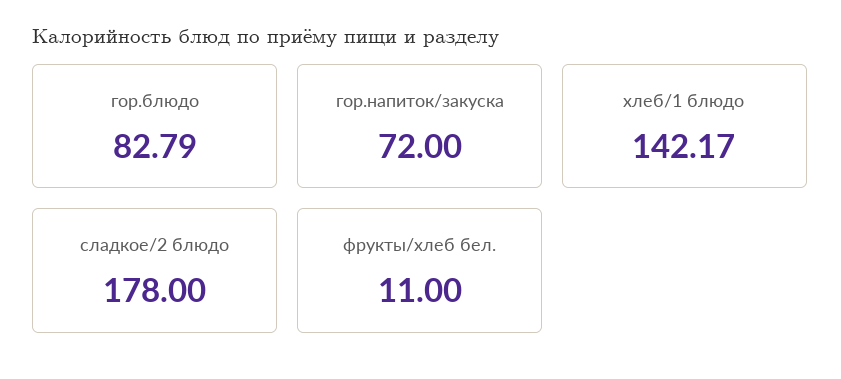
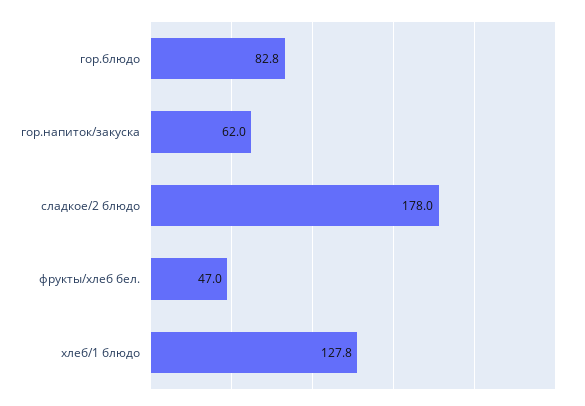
гор.напиток/закуска: 72 -> 62
хлеб/1 блюдо: 142.17 -> 127.8
фрукты/хлеб бел.: 11 -> 47

